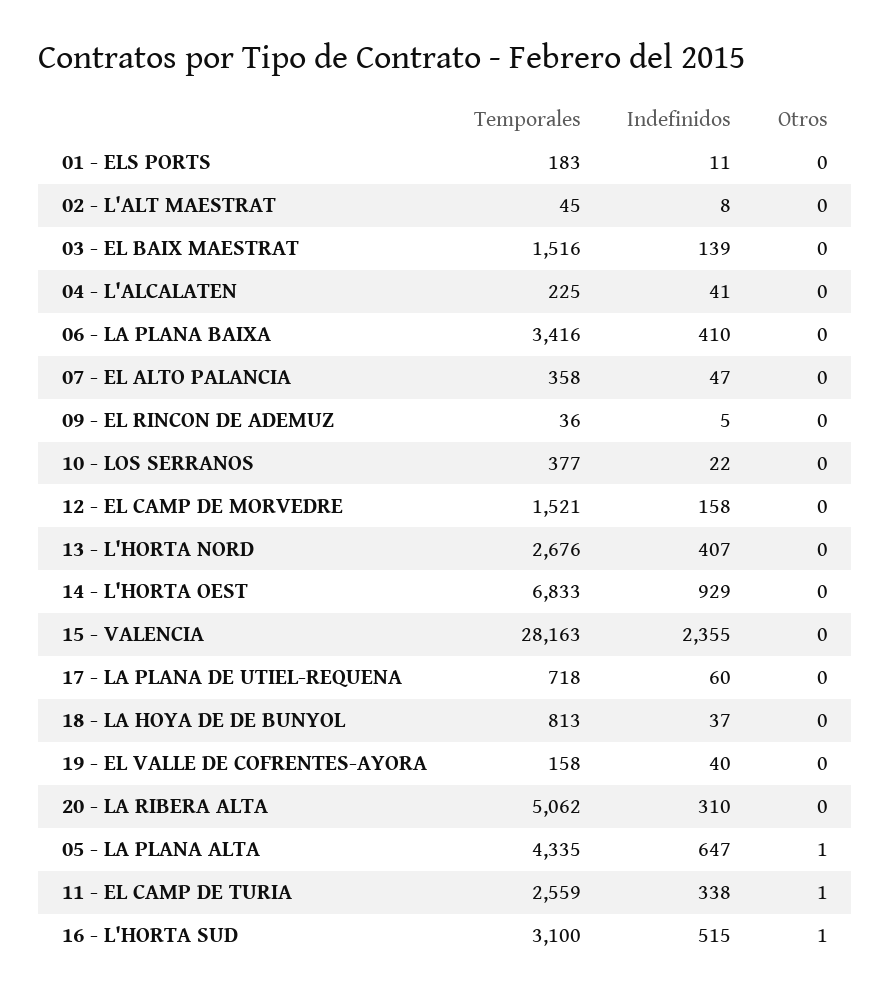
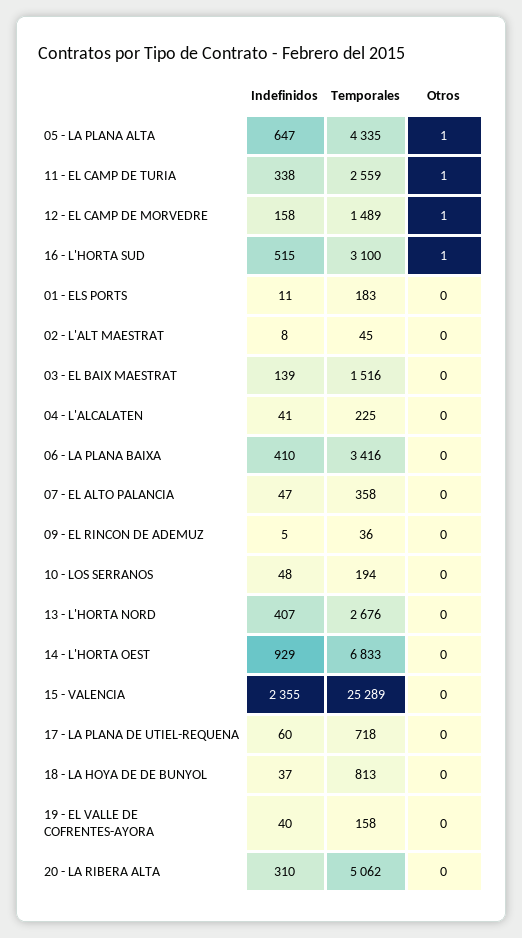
Temporales, 10 - LOS SERRANOS: 377 -> 194
Indefinidos, 10 - LOS SERRANOS: 22 -> 48
Temporales, 12 - EL CAMP DE MORVEDRE: 1521 -> 1489
Otros, 12 - EL CAMP DE MORVEDRE: 0 -> 1
Temporales, 15 - VALENCIA: 28163 -> 25289

